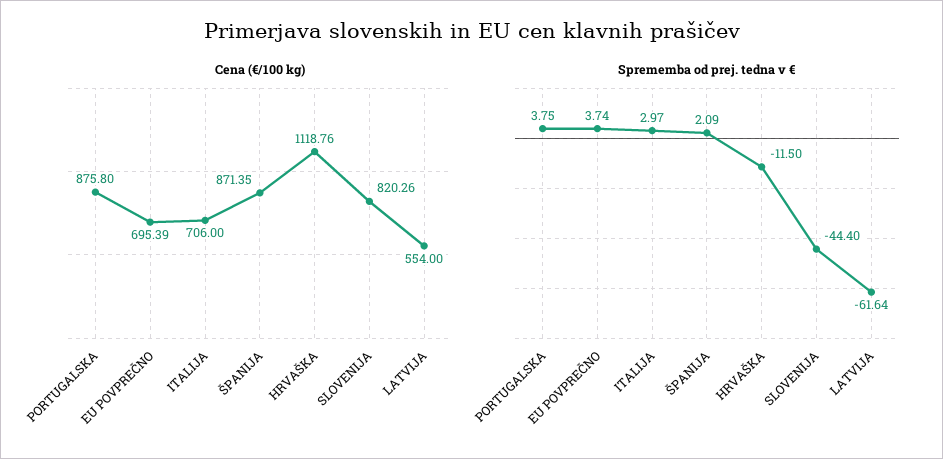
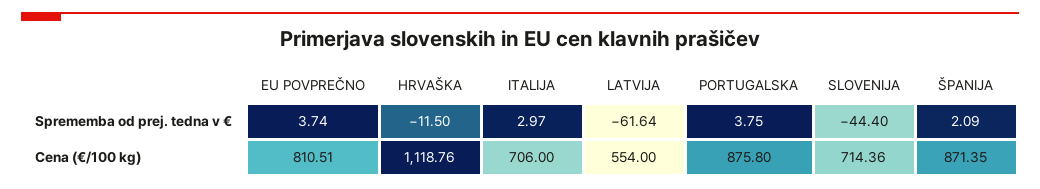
Cena (€/100 kg), EU POVPREČNO: 695.39 -> 810.51
Cena (€/100 kg), SLOVENIJA: 820.26 -> 714.36

